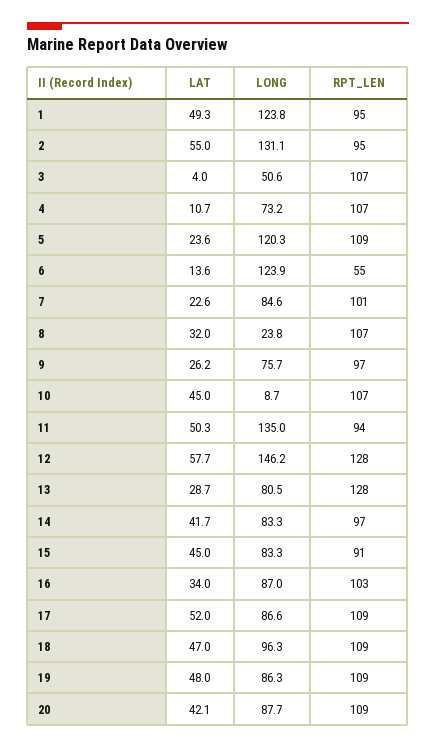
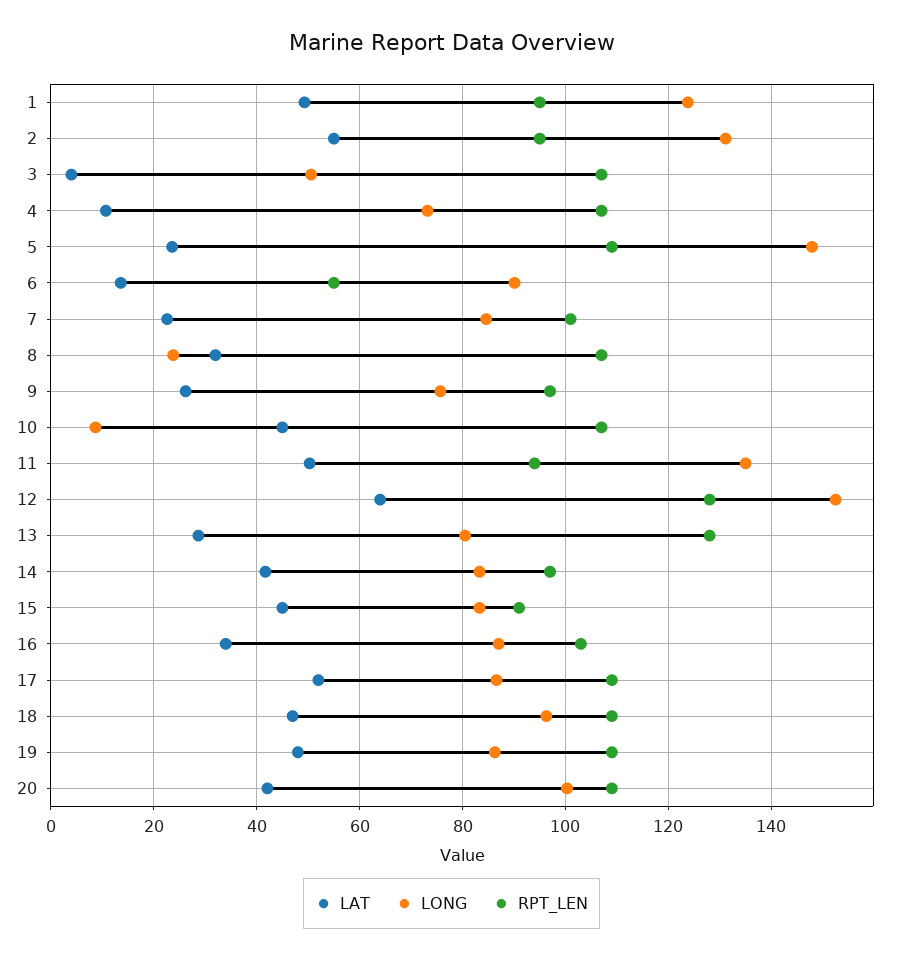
LONG, 5: 120.3 -> 148
LONG, 6: 123.9 -> 90
LAT, 12: 57.7 -> 64
LONG, 12: 146.2 -> 152
LONG, 20: 87.7 -> 100

